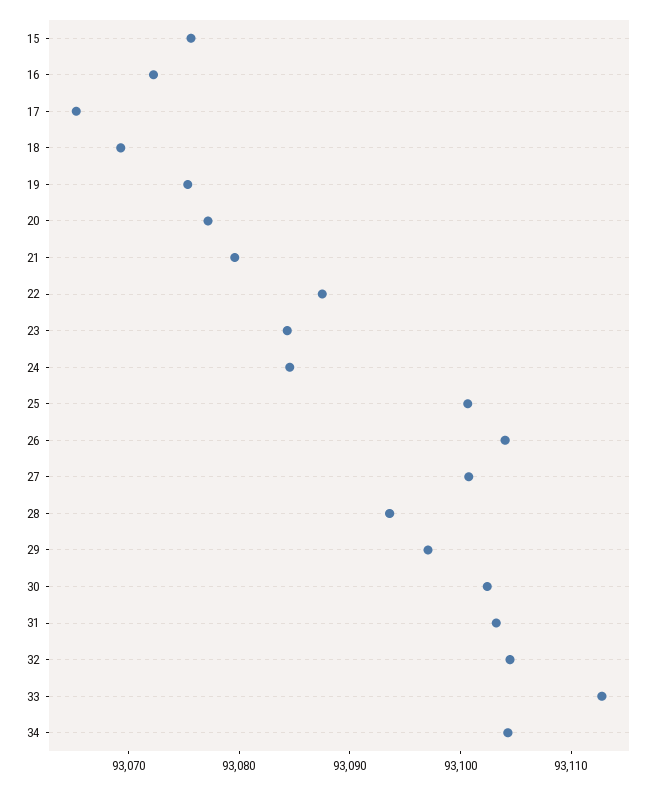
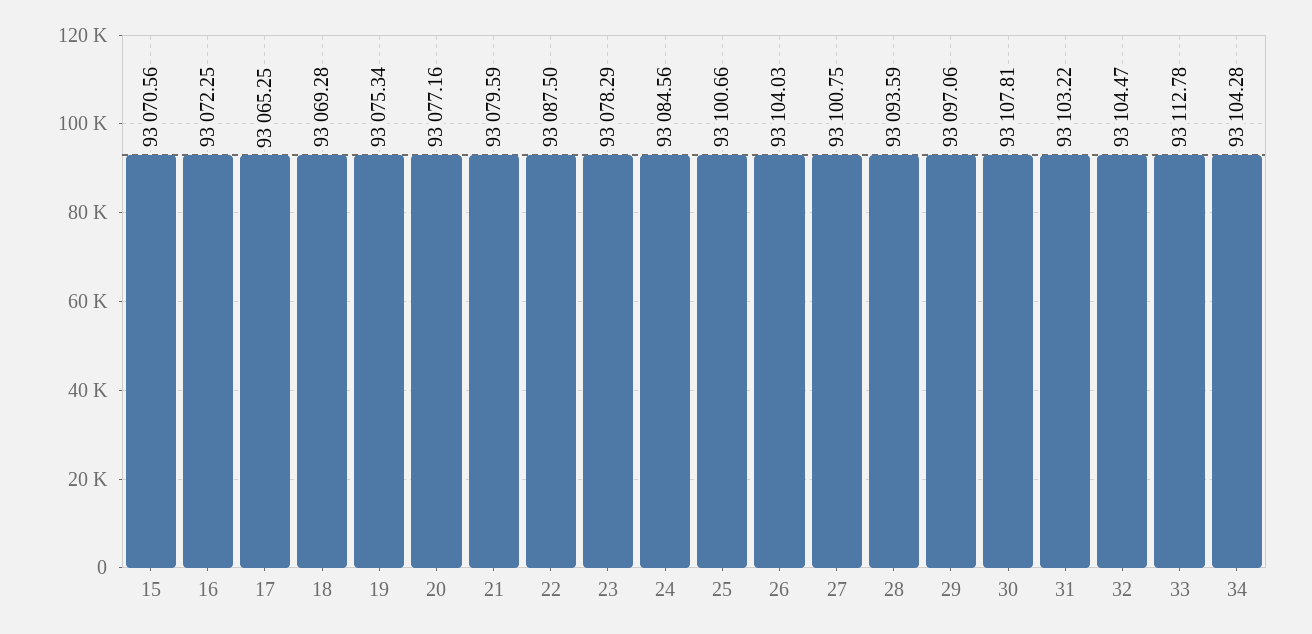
15: 93076 -> 93070.56
23: 93084 -> 93078.29
30: 93102 -> 93107.81

